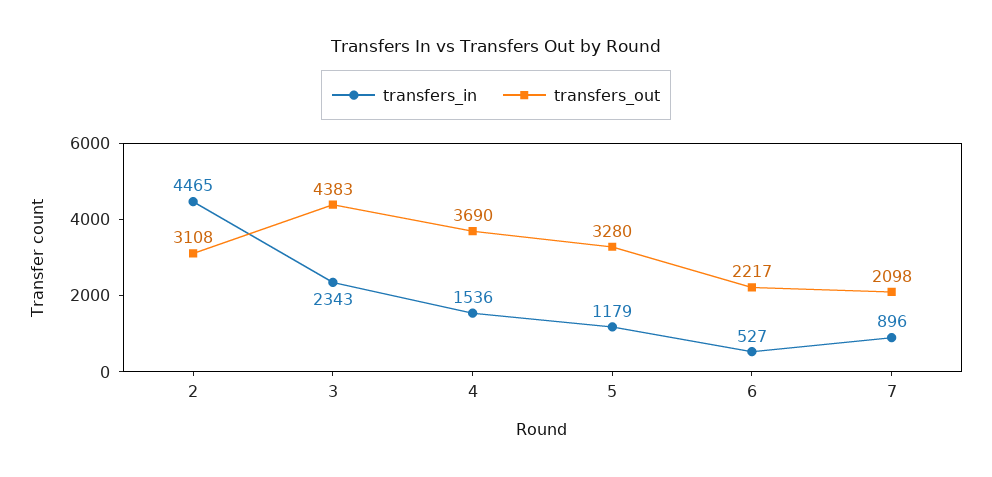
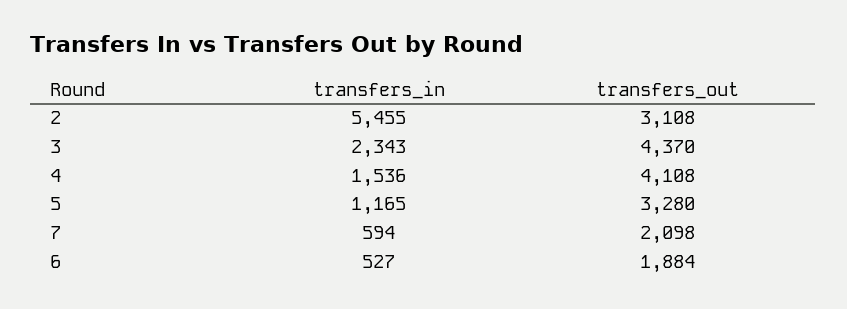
transfers_in, 2: 4465 -> 5455
transfers_out, 3: 4383 -> 4370
transfers_out, 4: 3690 -> 4108
transfers_in, 5: 1179 -> 1165
transfers_out, 6: 2217 -> 1884
transfers_in, 7: 896 -> 594

